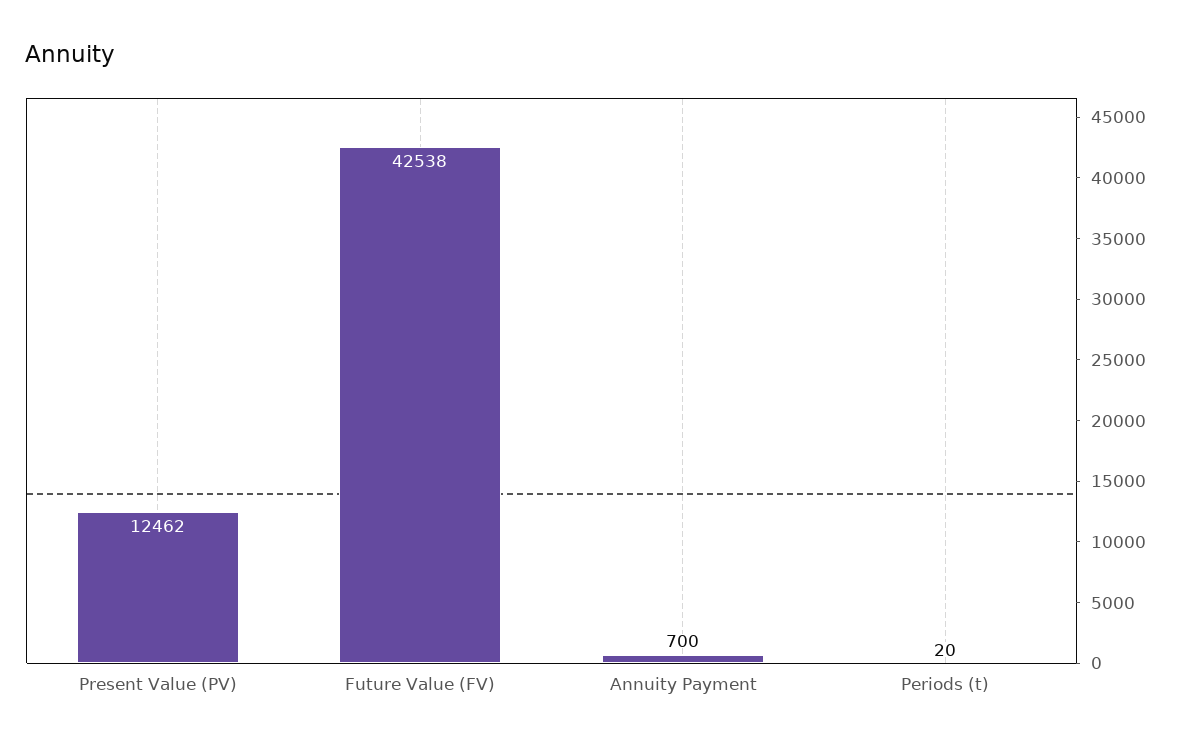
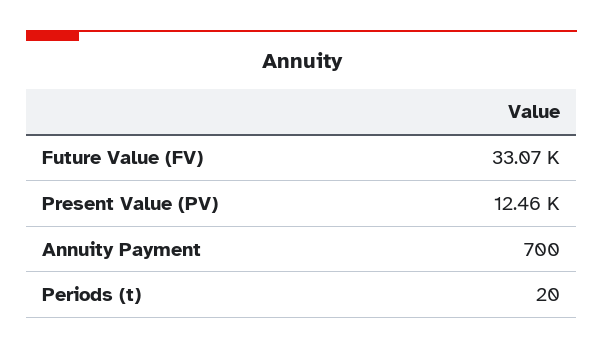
Future Value (FV): 42538 -> 33070

